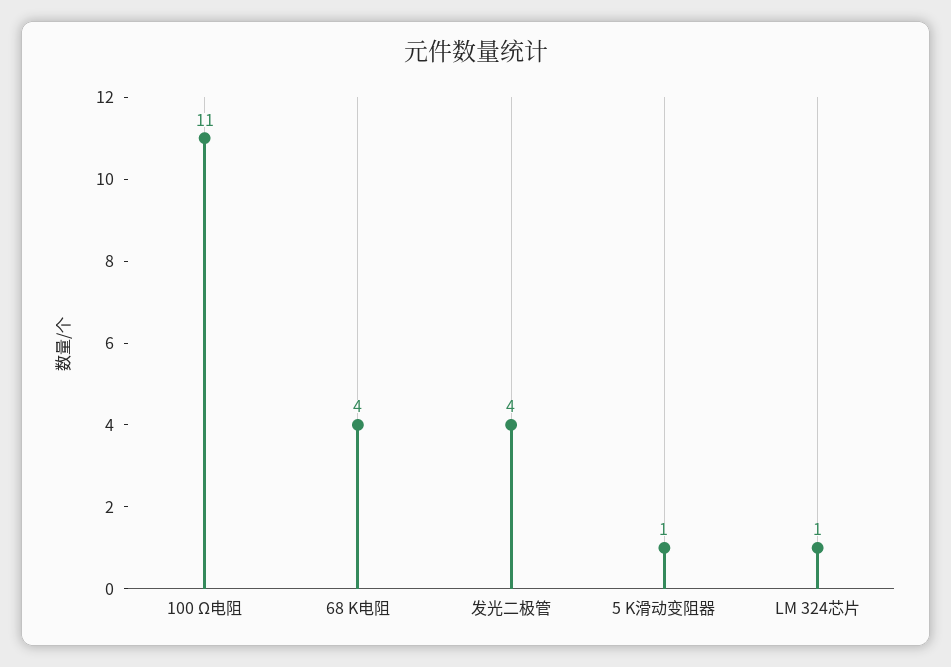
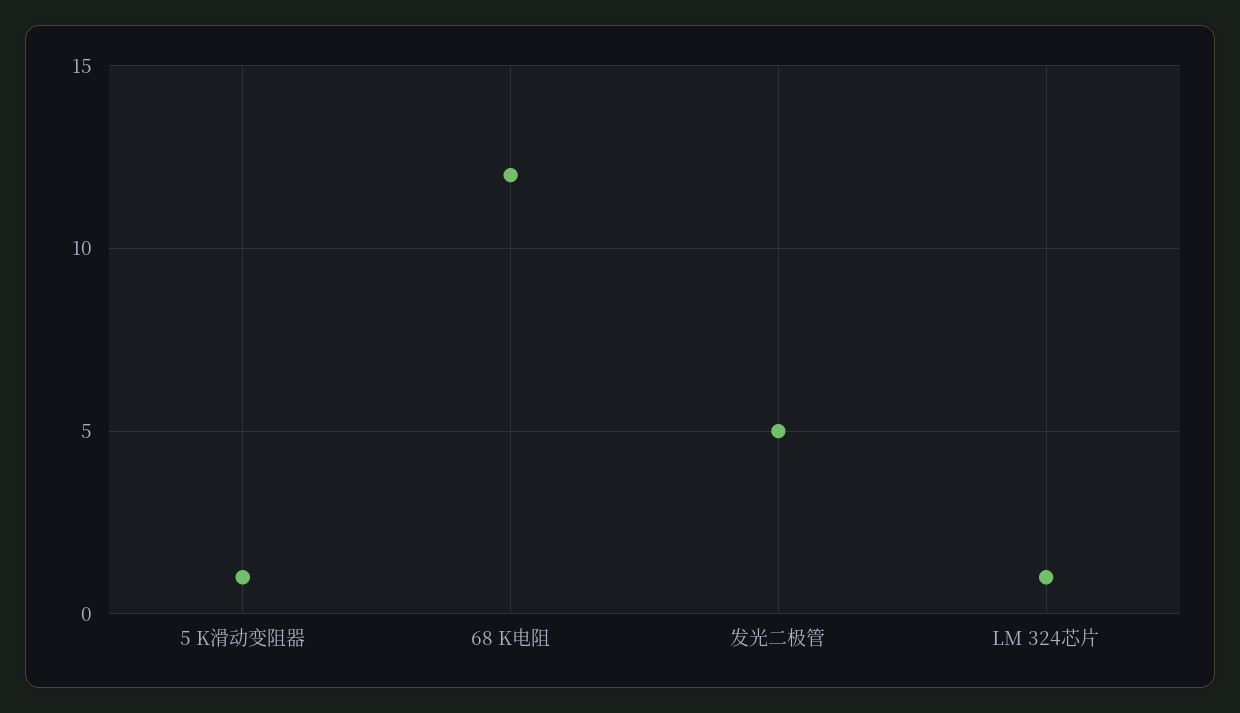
100 Ω电阻: 11 -> none
68 K电阻: 4 -> 12
发光二极管: 4 -> 5

